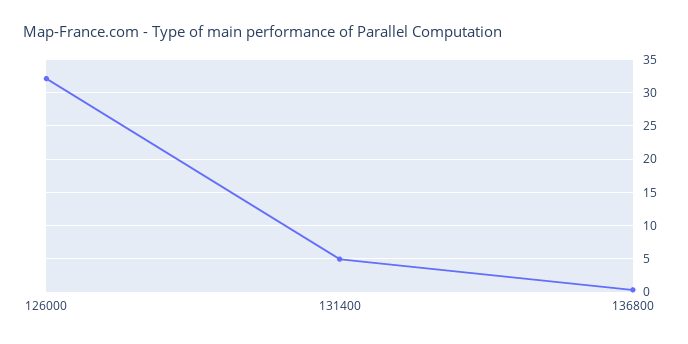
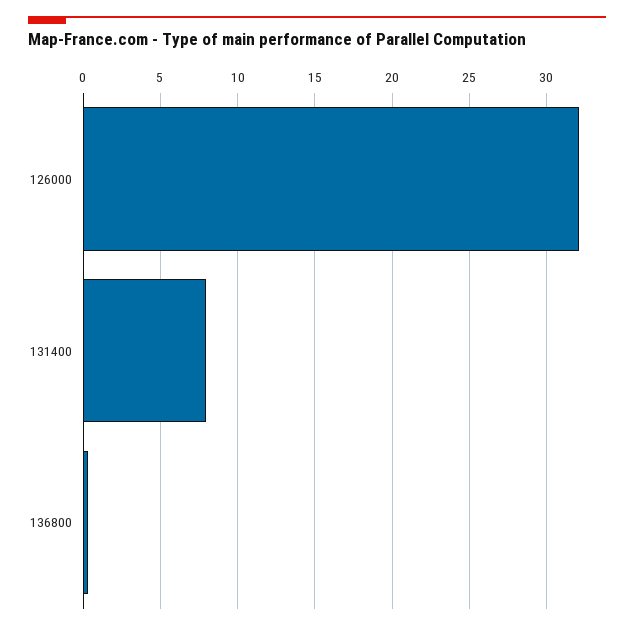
131400: 5 -> 8

